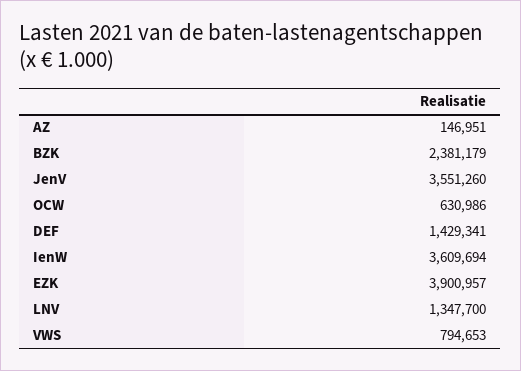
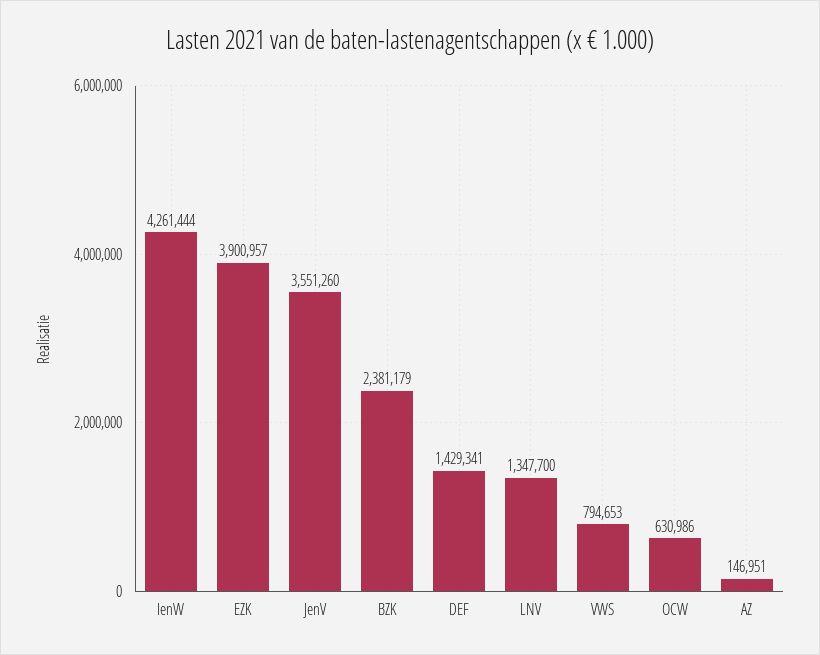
IenW: 3609694 -> 4261444

